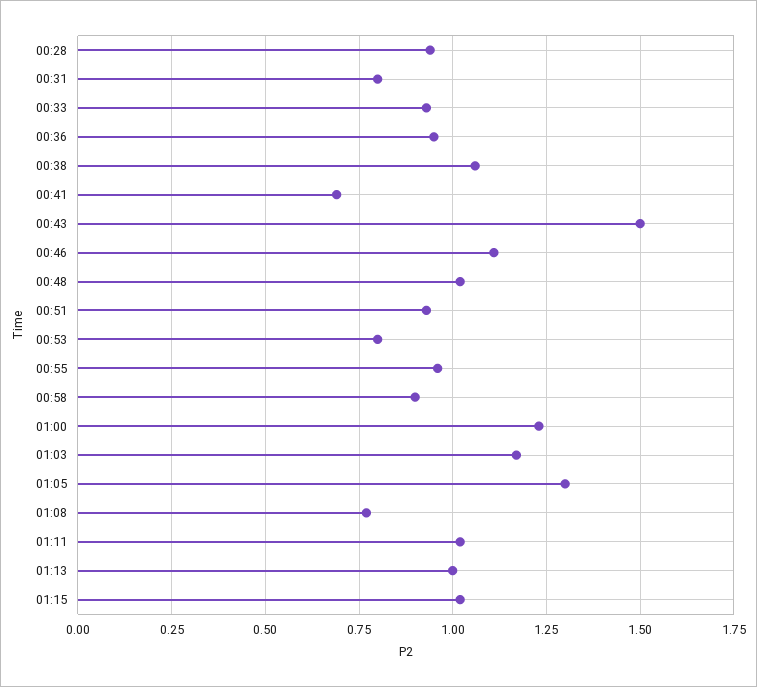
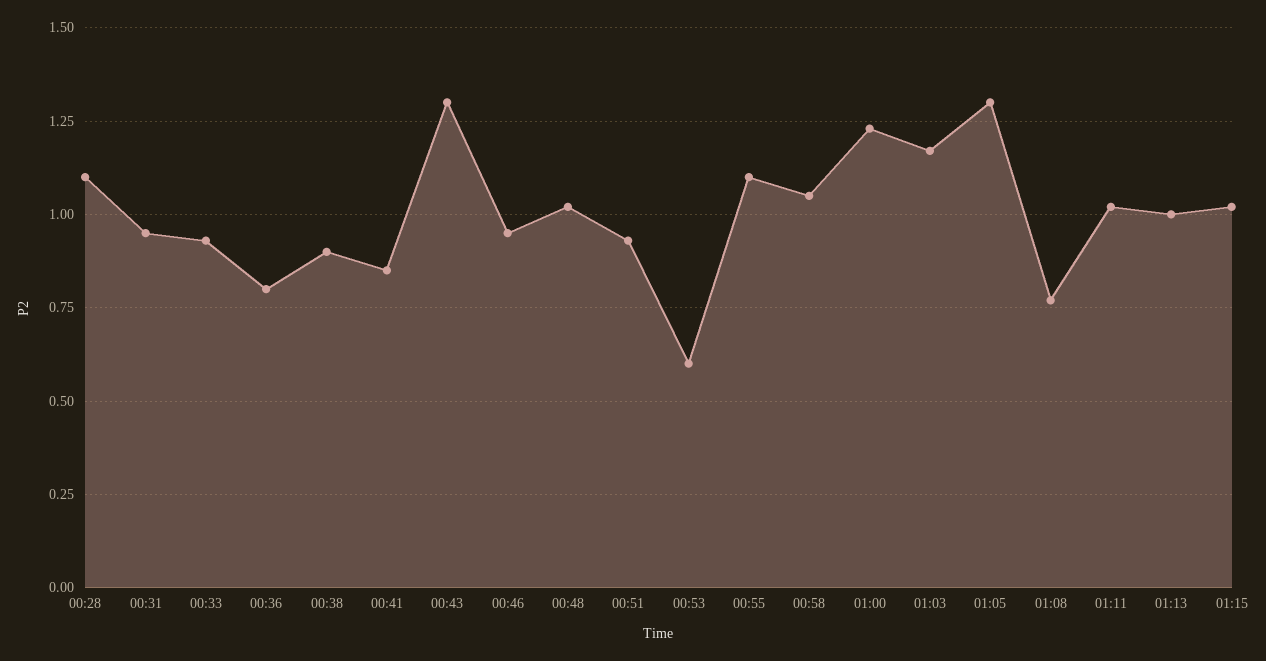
00:28: 0.95 -> 1.1
00:31: 0.8 -> 0.95
00:36: 0.95 -> 0.8
00:38: 1.05 -> 0.9
00:41: 0.7 -> 0.85
00:43: 1.5 -> 1.3
00:46: 1.1 -> 0.95
00:53: 0.8 -> 0.6
00:55: 0.95 -> 1.1
00:58: 0.9 -> 1.05

